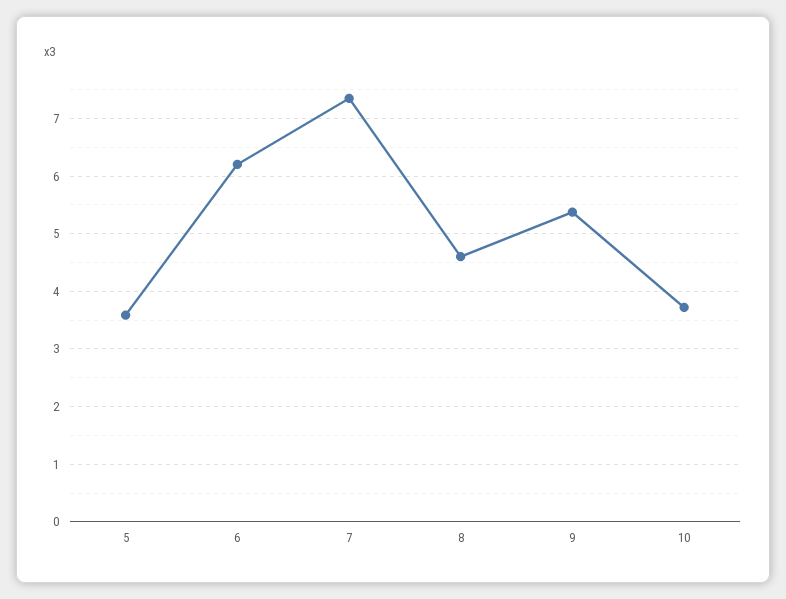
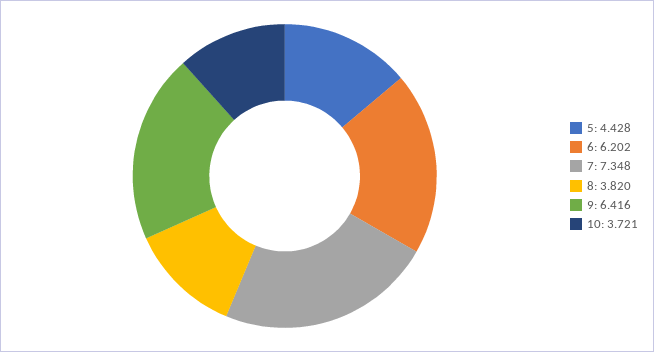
5: 3.6 -> 4.428
8: 4.6 -> 3.82
9: 5.4 -> 6.416

